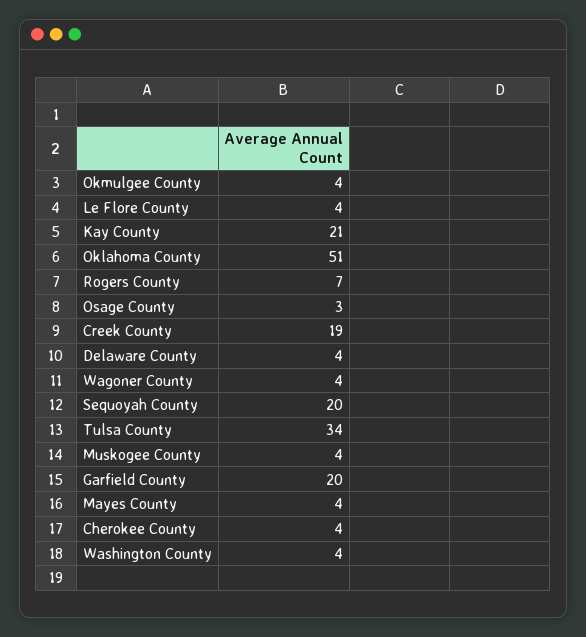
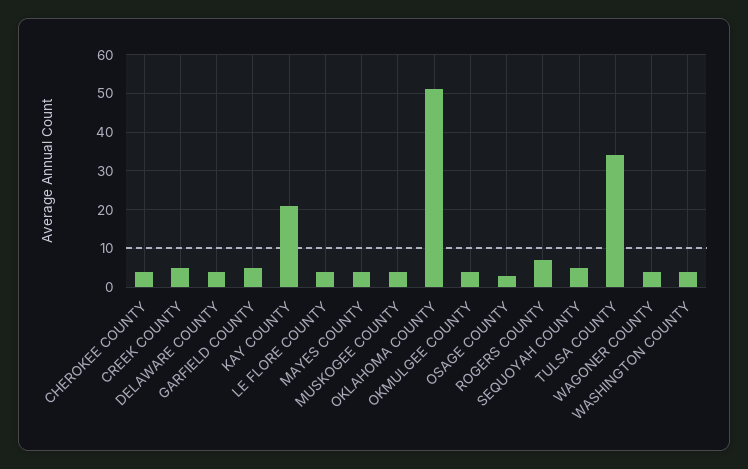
Creek County: 19 -> 5
Sequoyah County: 20 -> 5
Garfield County: 20 -> 5

